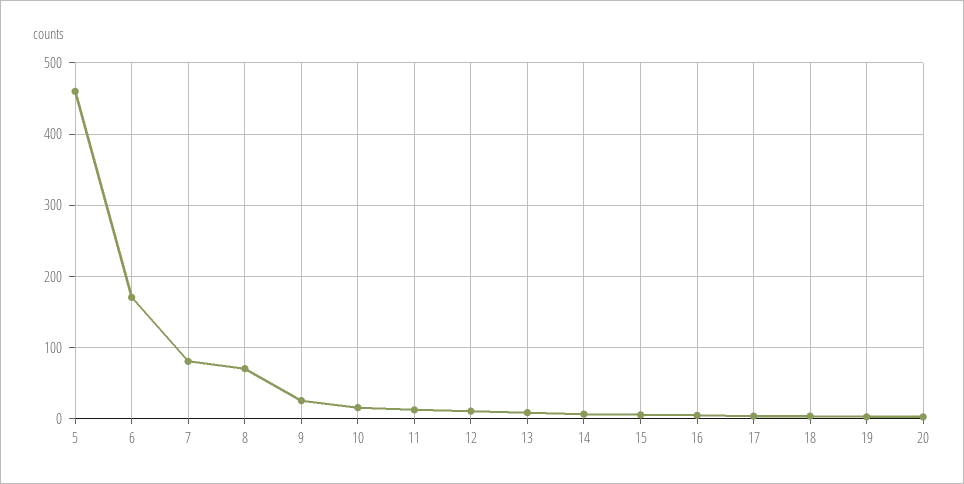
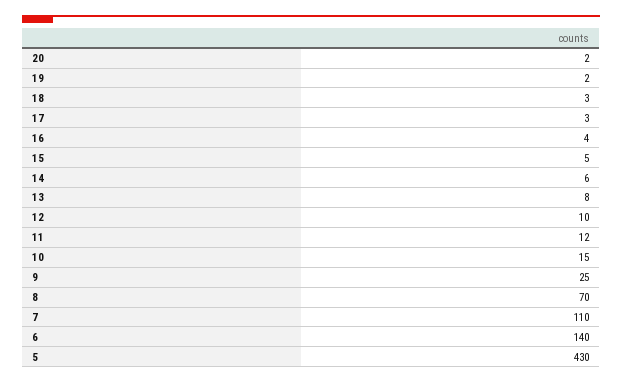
5: 460 -> 430
6: 170 -> 140
7: 80 -> 110

